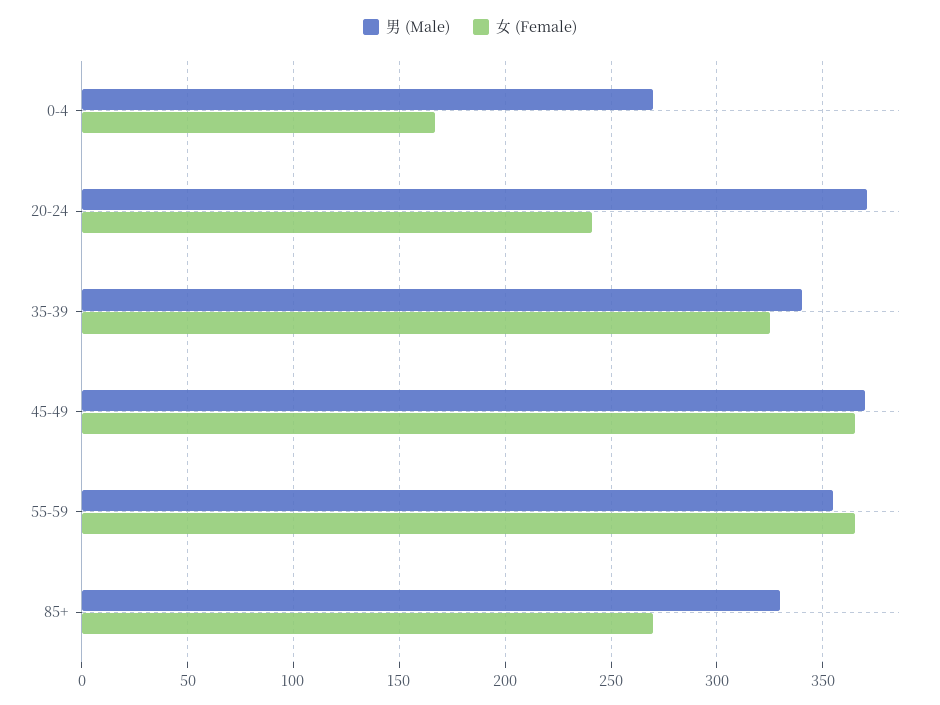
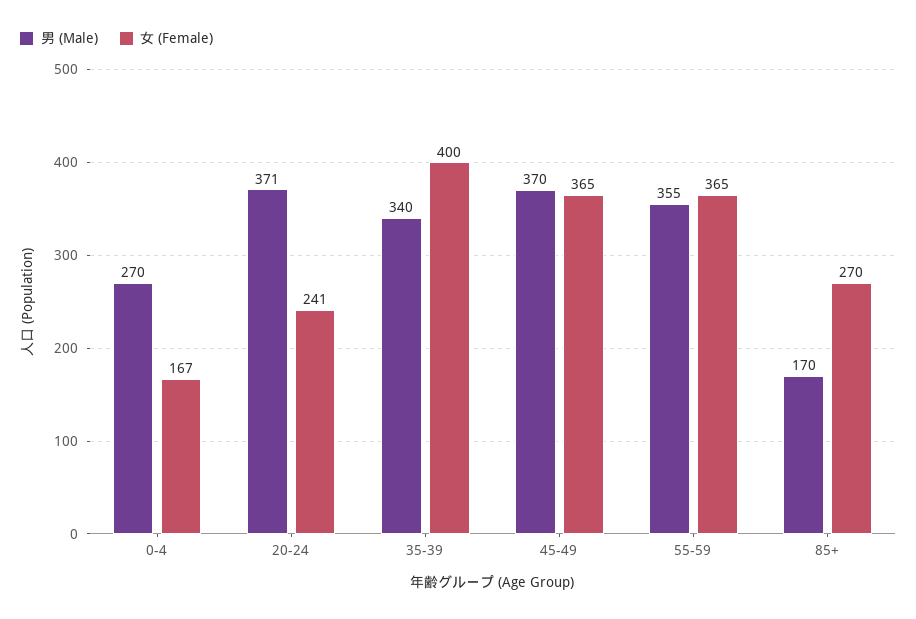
女 (Female), 35-39: 325 -> 400
男 (Male), 85+: 330 -> 170

